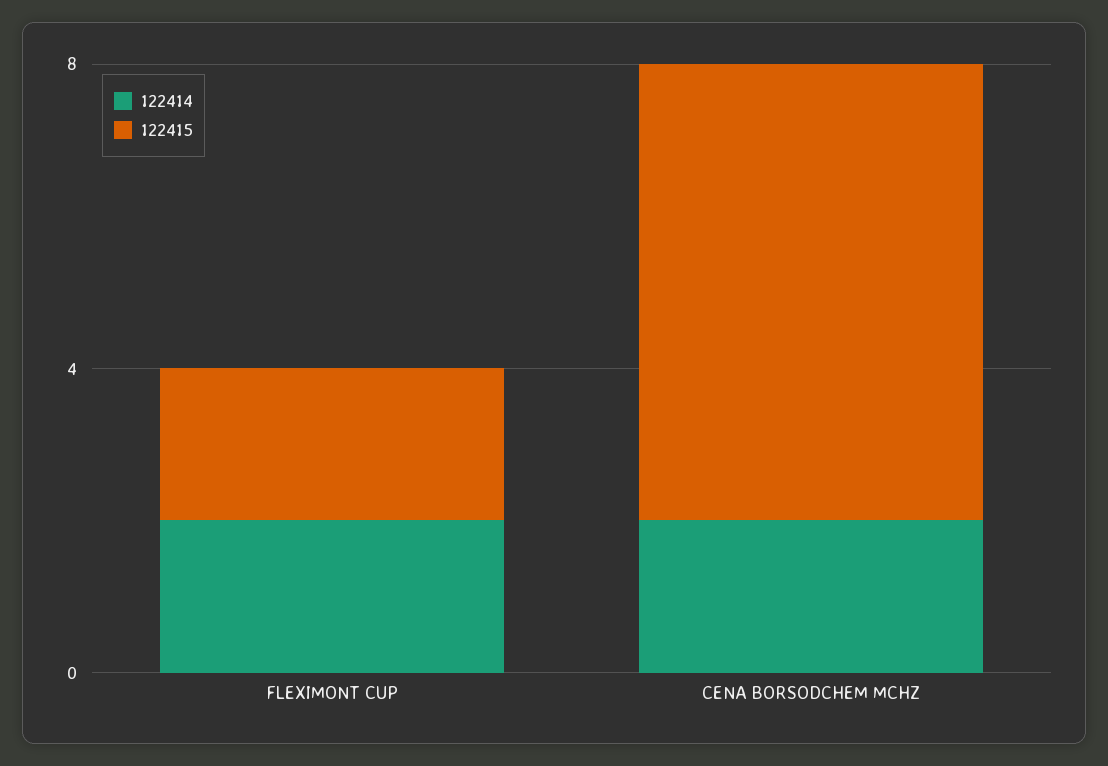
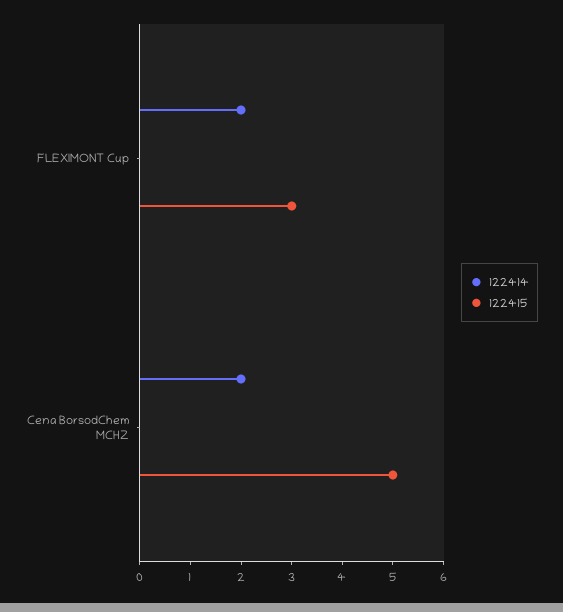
122415, FLEXIMONT CUP: 2 -> 3
122415, CENA BORSODCHEM MCHZ: 6 -> 5

